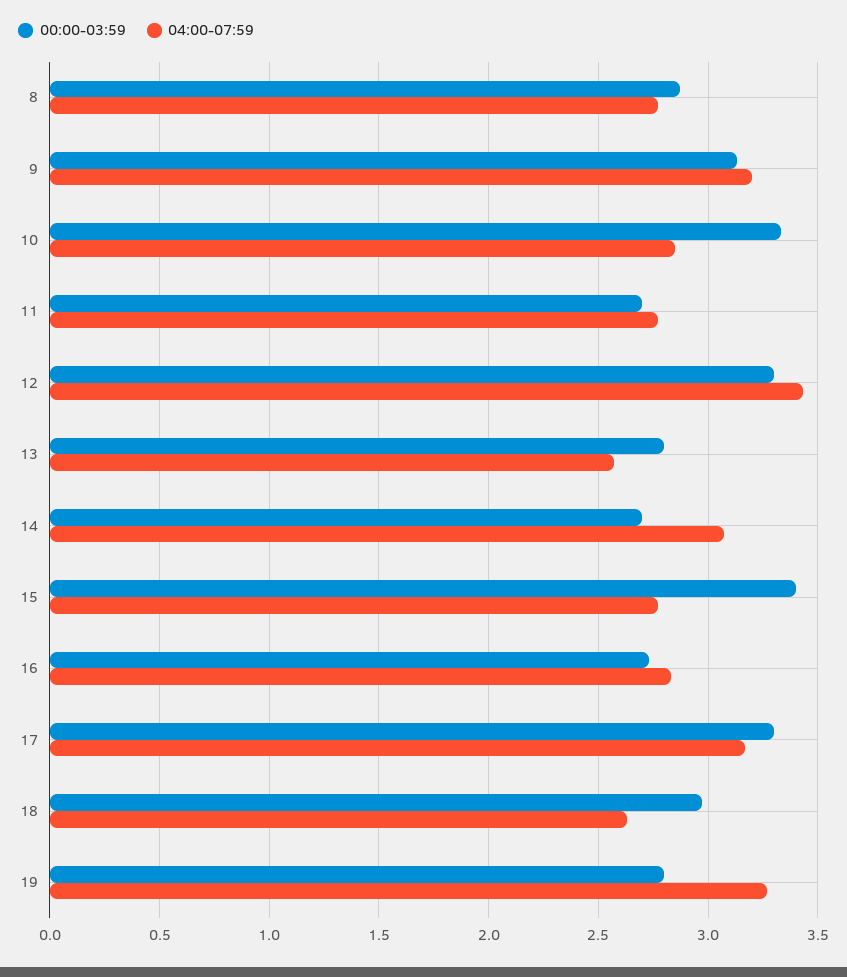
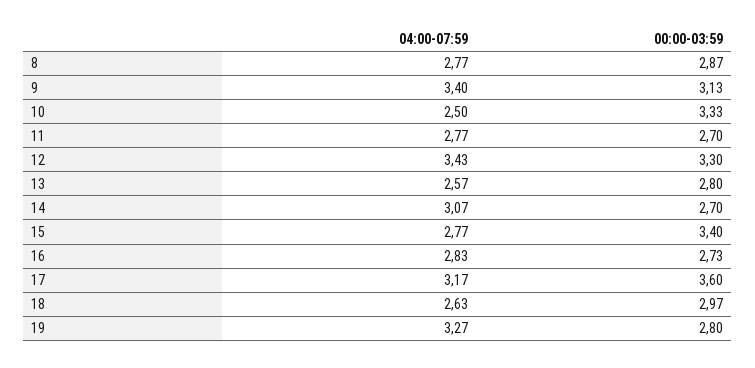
04:00-07:59, 9: 3.2 -> 3.4
04:00-07:59, 10: 2.85 -> 2.5
00:00-03:59, 17: 3.3 -> 3.6

